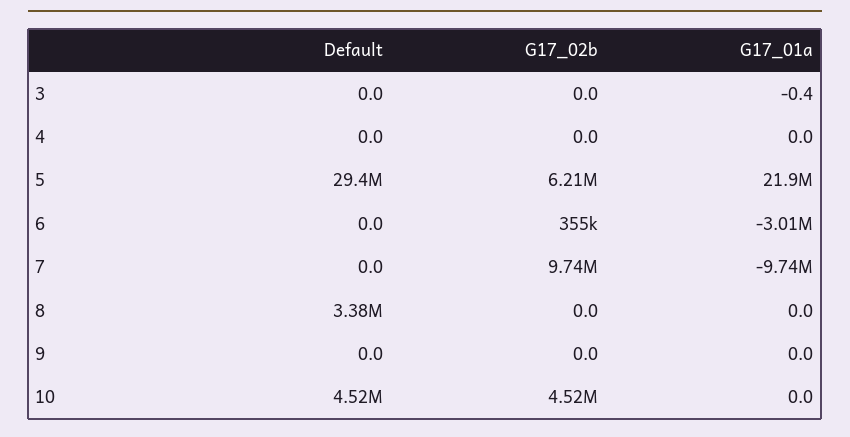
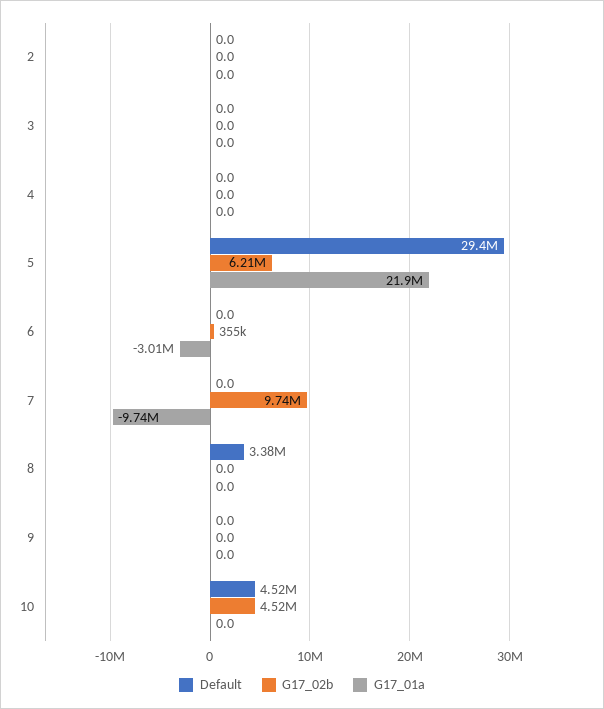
G17_01a, 3: -0.4 -> 0
Default, 2: none -> 0
G17_02b, 2: none -> 0
G17_01a, 2: none -> 0

